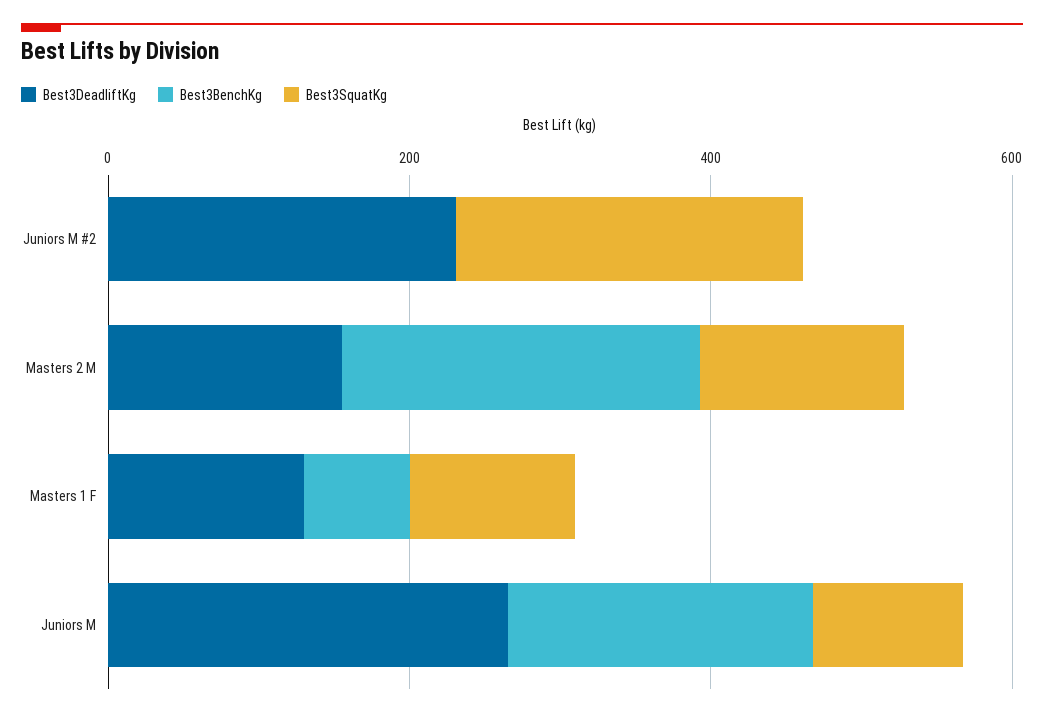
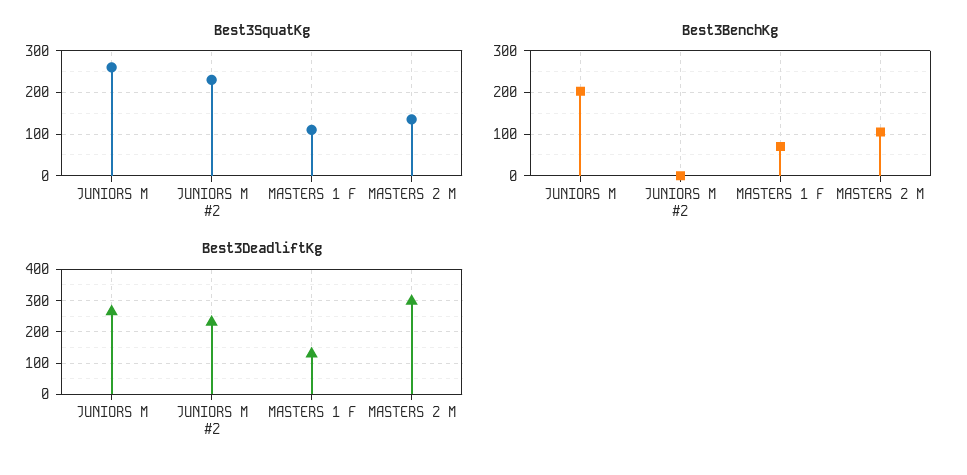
Best3DeadliftKg, Masters 2 M: 150 -> 300
Best3BenchKg, Masters 2 M: 250 -> 100
Best3SquatKg, Juniors M: 100 -> 260

